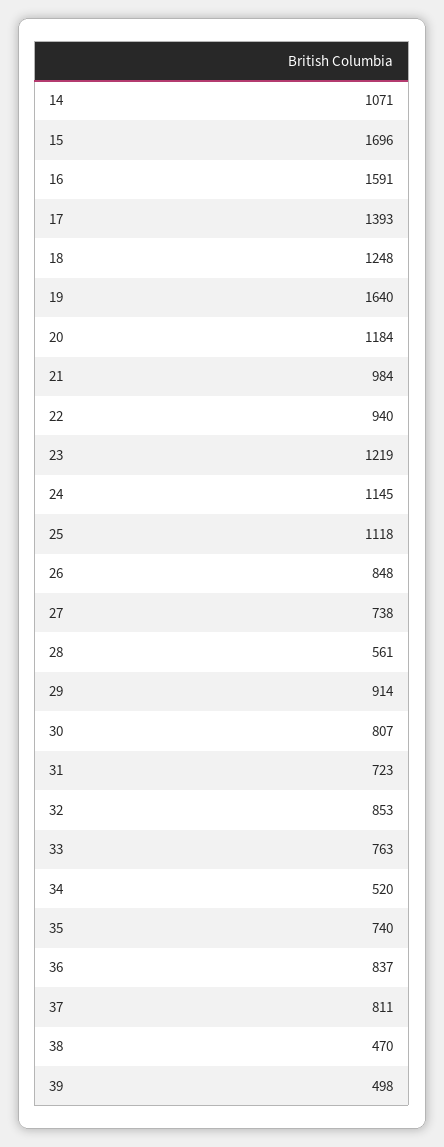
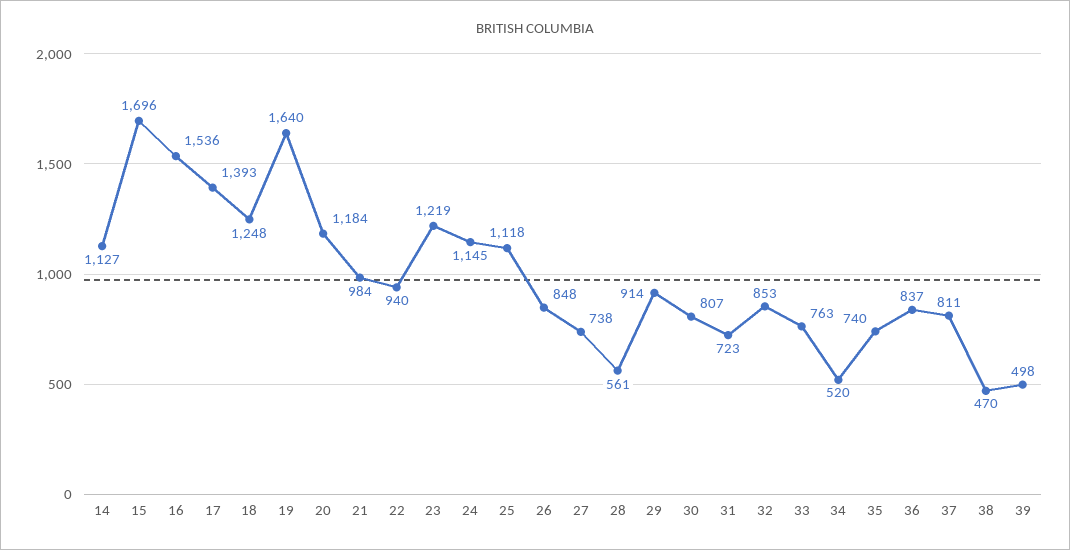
14: 1071 -> 1127
16: 1591 -> 1536

